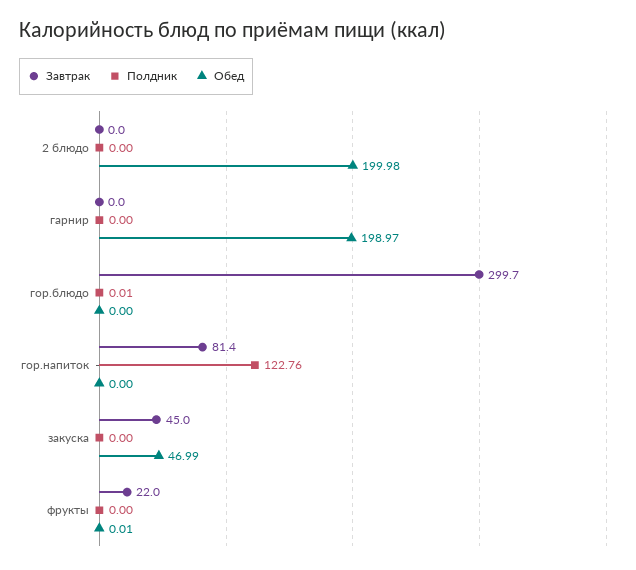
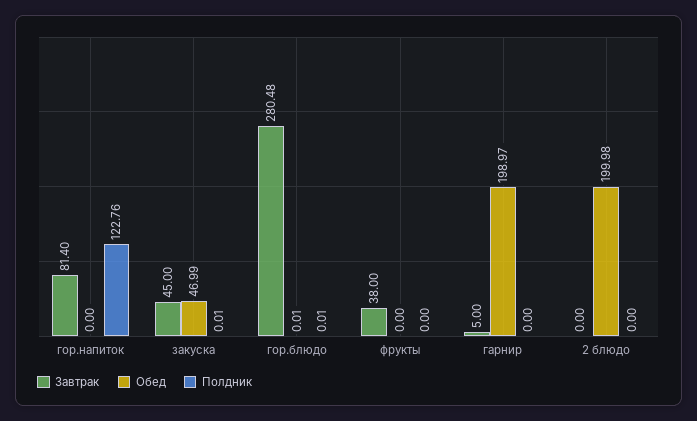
Завтрак, гарнир: 0 -> 5
Завтрак, гор.блюдо: 299.7 -> 280.48
Обед, гор.блюдо: 0 -> 0.01
Полдник, закуска: 0 -> 0.01
Завтрак, фрукты: 22 -> 38
Обед, фрукты: 0.01 -> 0

